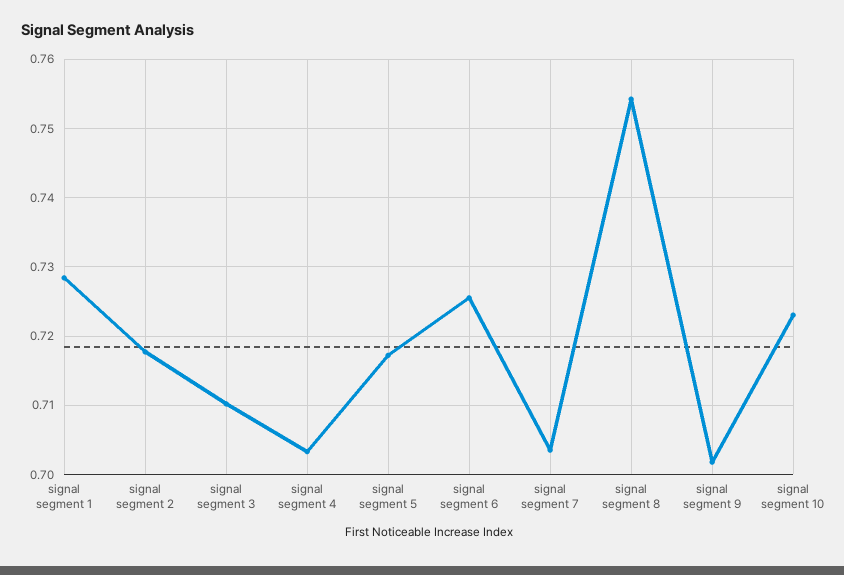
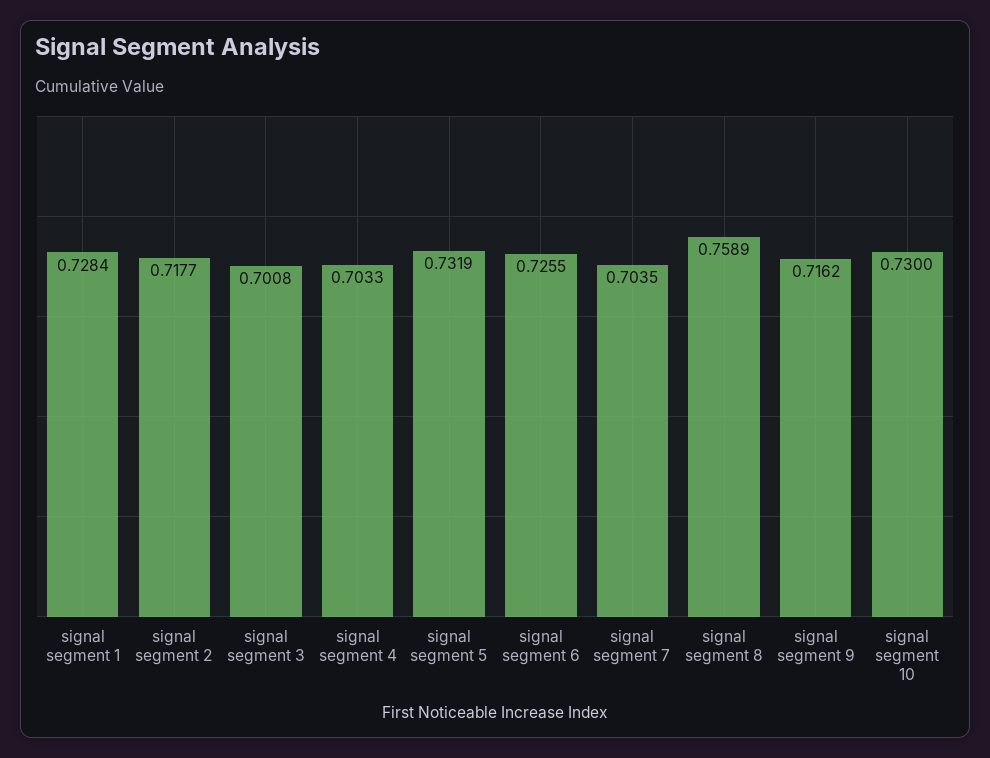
signal segment 3: 0.71 -> 0.7008
signal segment 5: 0.717 -> 0.7319
signal segment 8: 0.754 -> 0.7589
signal segment 9: 0.702 -> 0.7162
signal segment 10: 0.723 -> 0.73

